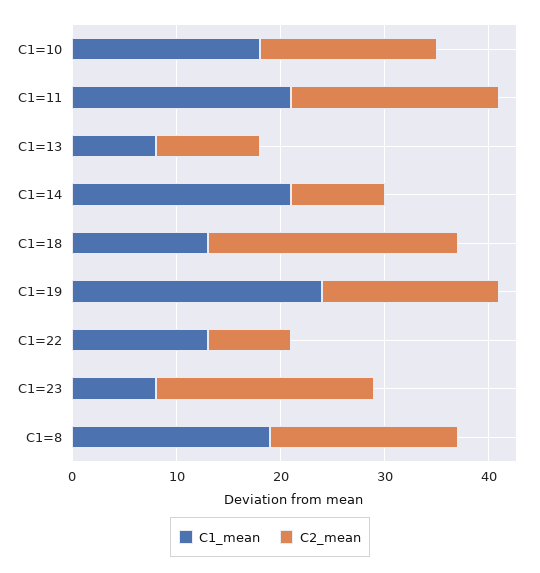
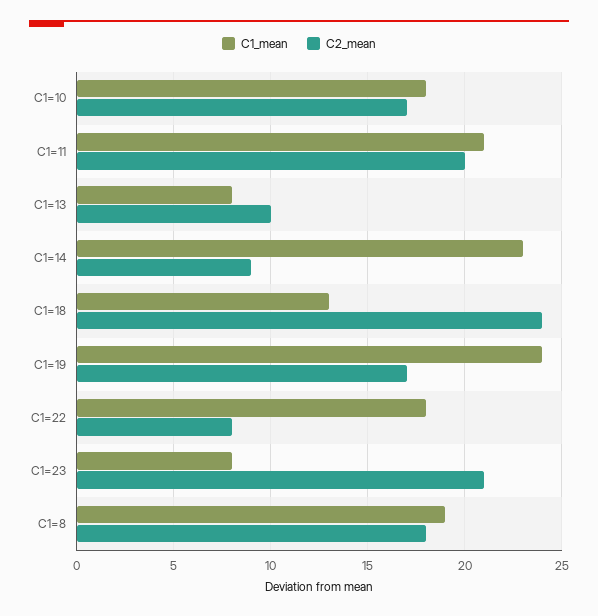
C1_mean, C1=14: 21 -> 23
C1_mean, C1=22: 13 -> 18

